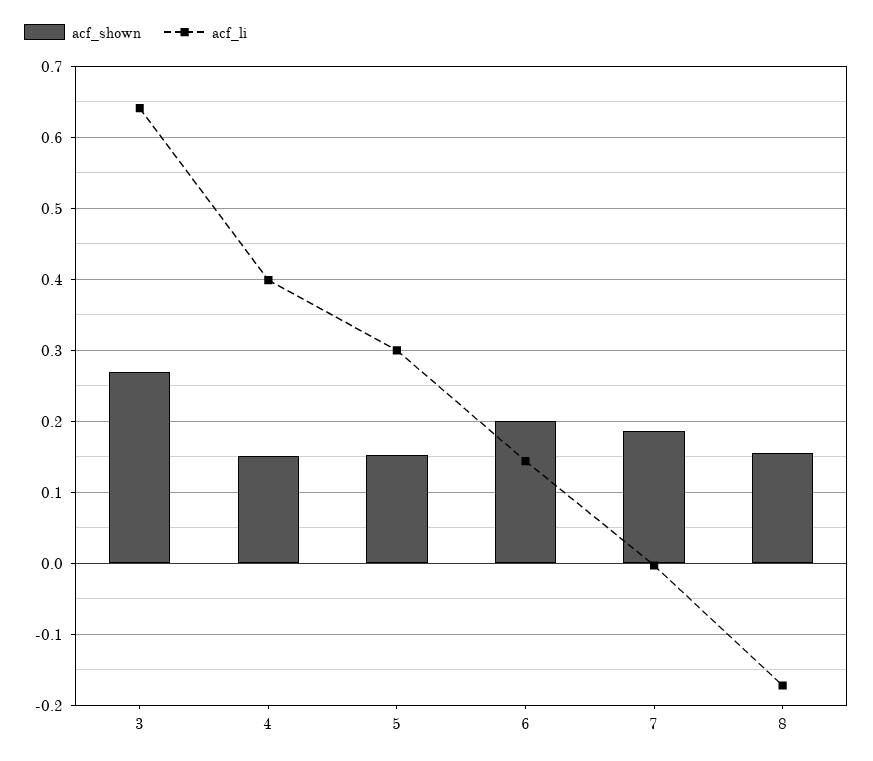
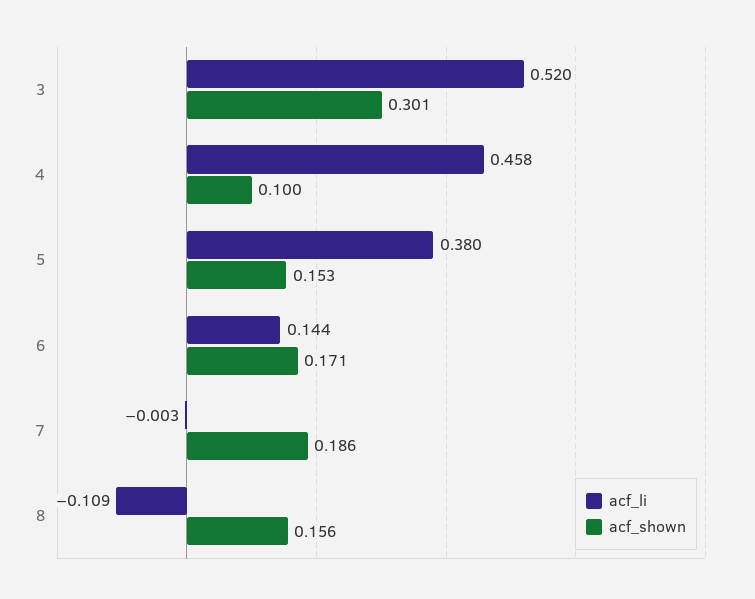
acf_shown, 3: 0.27 -> 0.301
acf_li, 3: 0.64 -> 0.52
acf_shown, 4: 0.15 -> 0.1
acf_li, 4: 0.4 -> 0.458
acf_li, 5: 0.3 -> 0.38
acf_shown, 6: 0.2 -> 0.171
acf_li, 8: -0.17 -> -0.109

